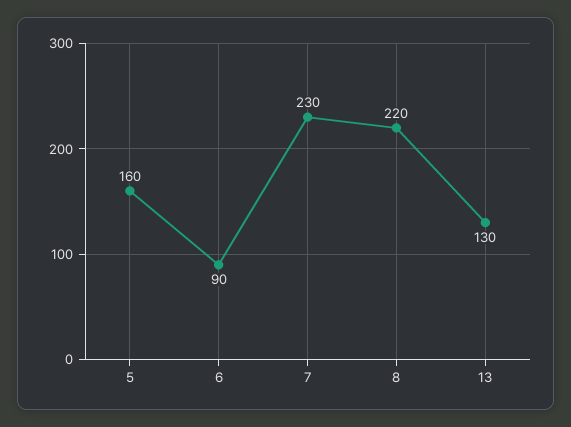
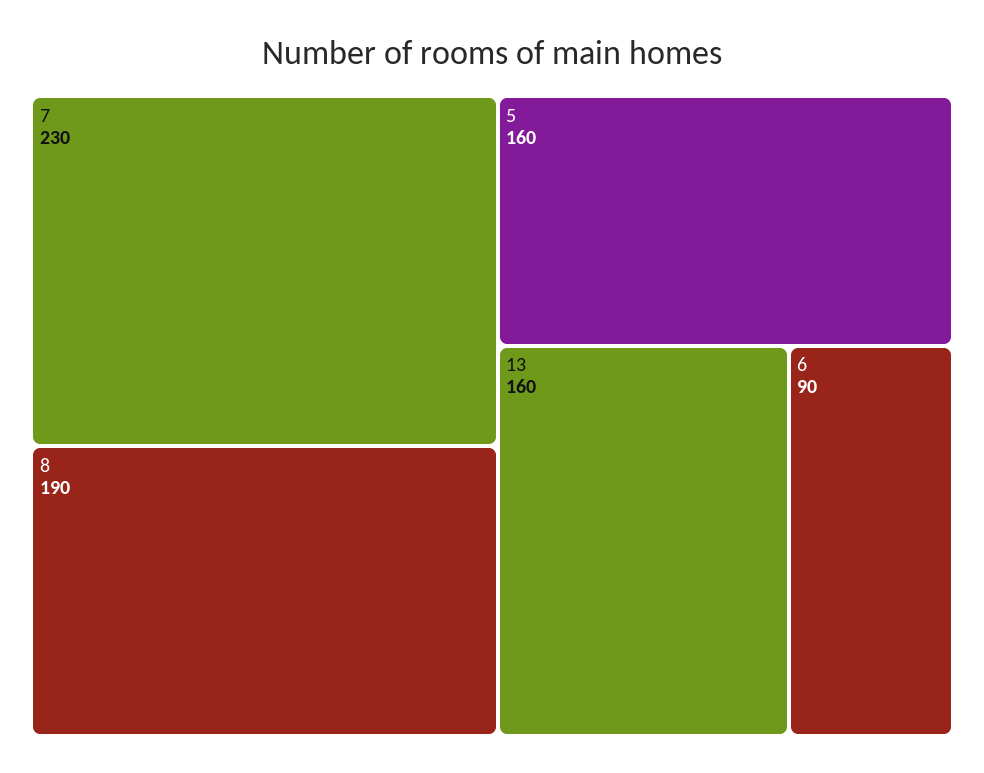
8: 220 -> 190
13: 130 -> 160

